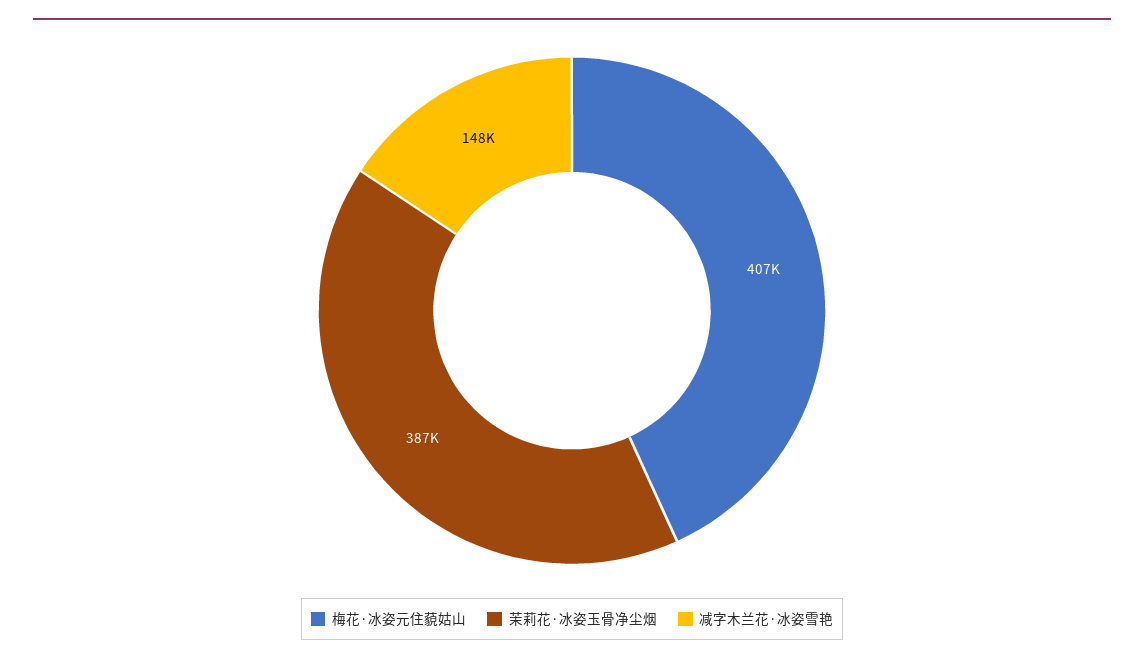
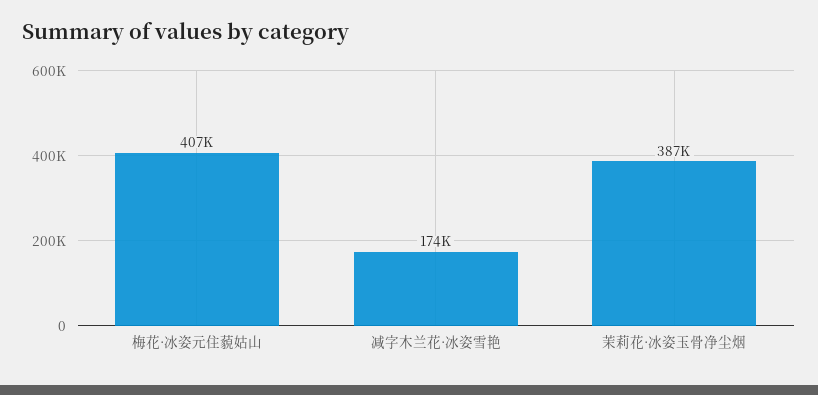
减字木兰花·冰姿雪艳: 148000 -> 174000

